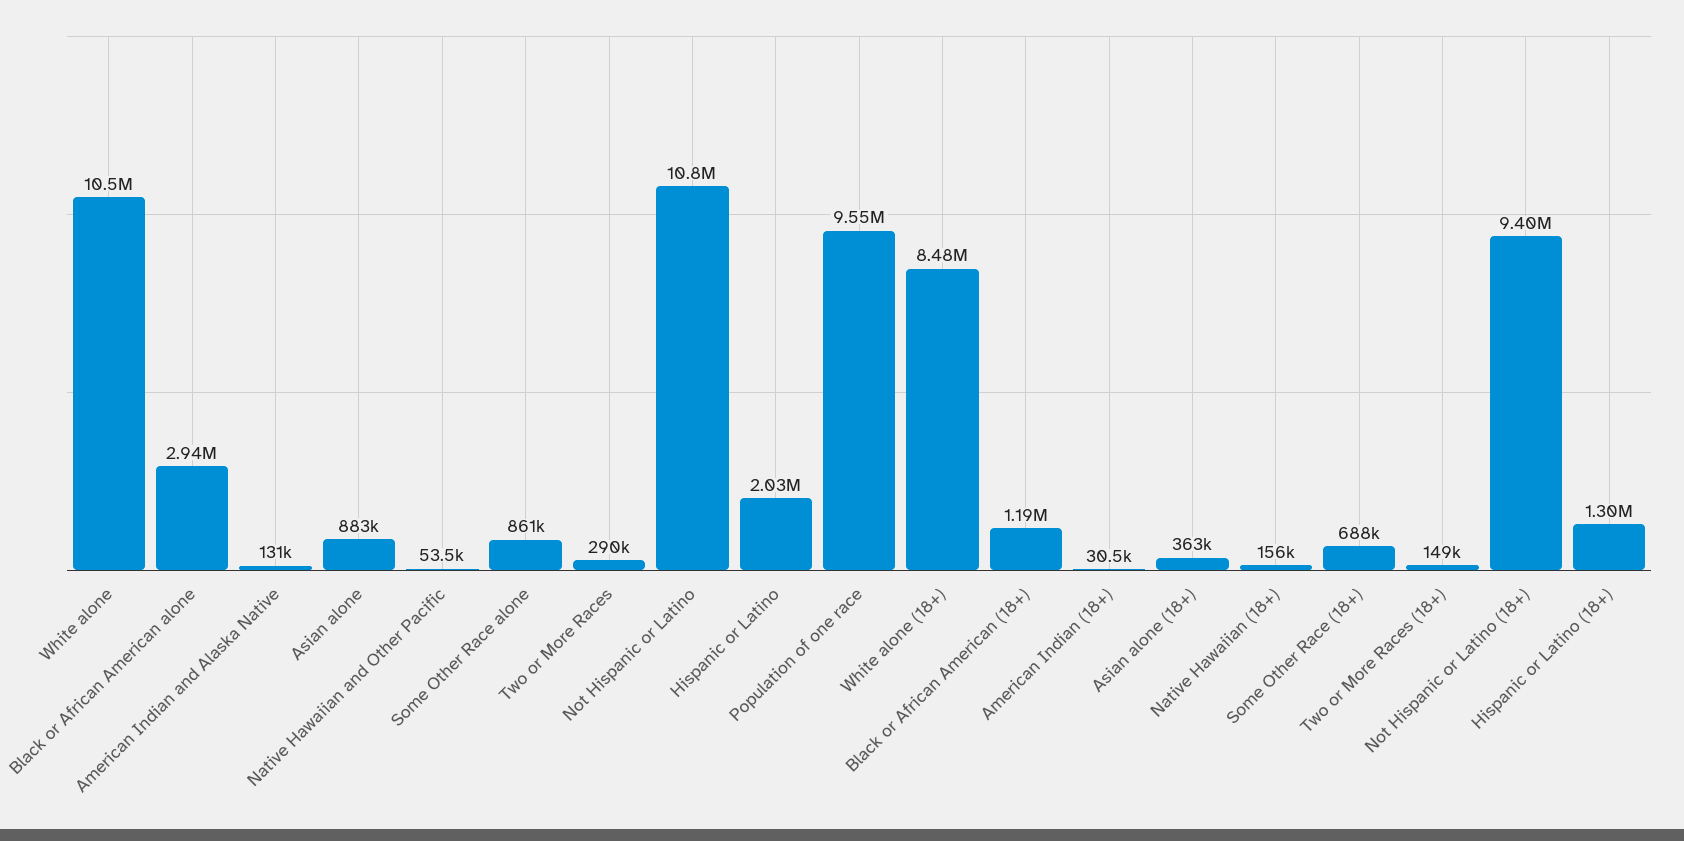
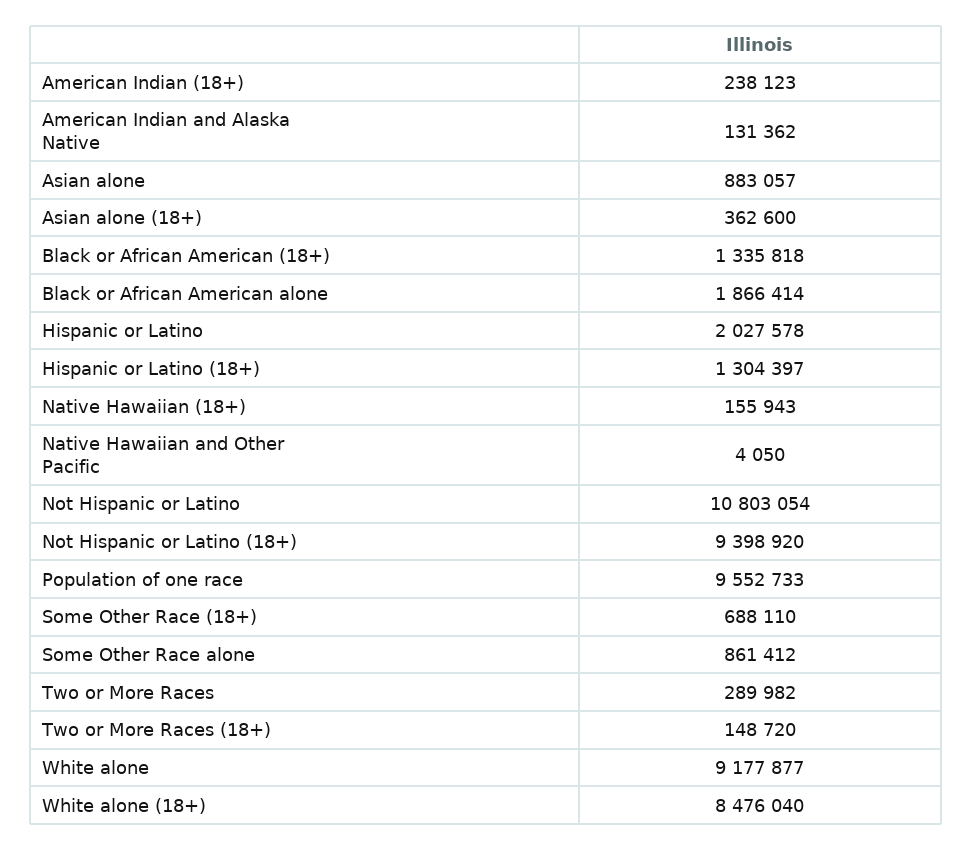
White alone: 10500000 -> 9177877
Black or African American alone: 2940000 -> 1866414
Native Hawaiian and Other Pacific: 53500 -> 4050
Black or African American (18+): 1190000 -> 1335818
American Indian (18+): 30500 -> 238123

